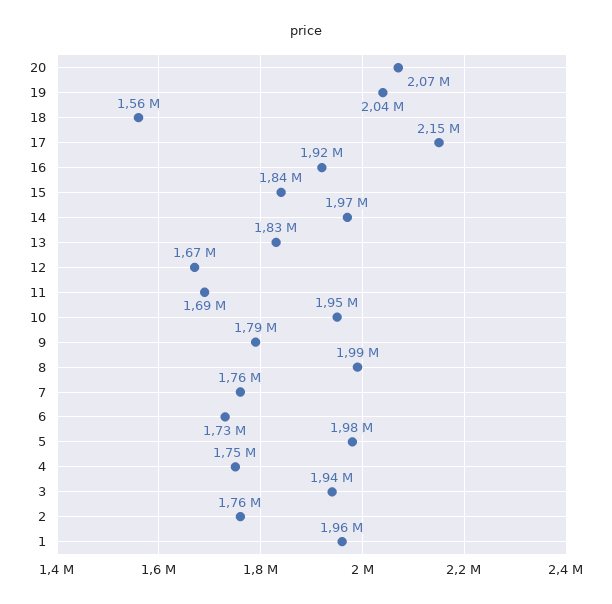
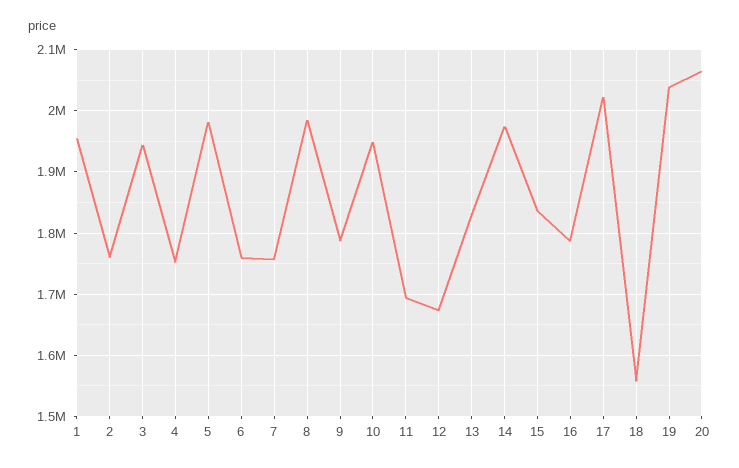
17: 2150000 -> 2020000
16: 1920000 -> 1790000
6: 1730000 -> 1760000

